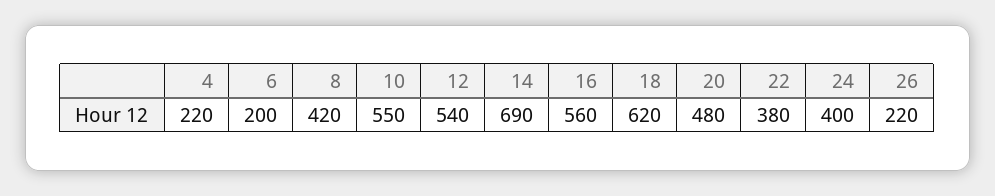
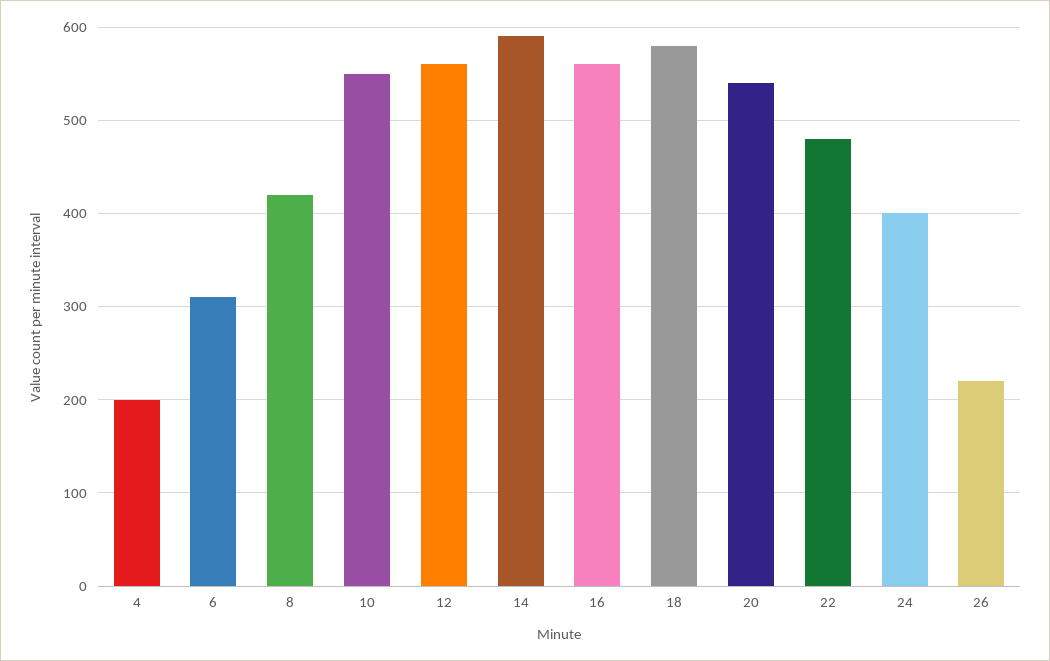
4: 220 -> 200
6: 200 -> 310
12: 540 -> 560
14: 690 -> 590
18: 620 -> 580
20: 480 -> 540
22: 380 -> 480

